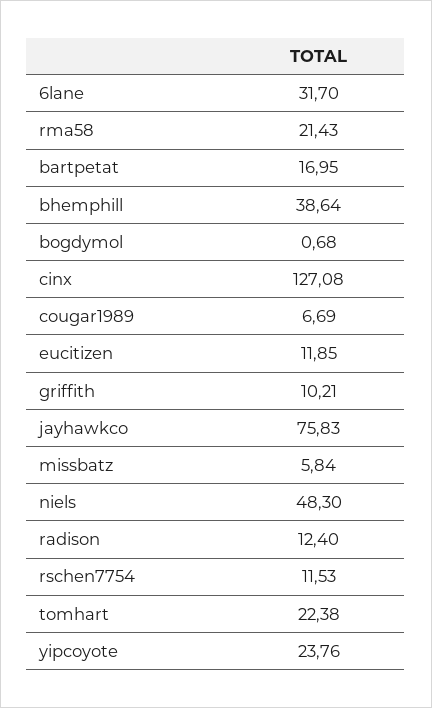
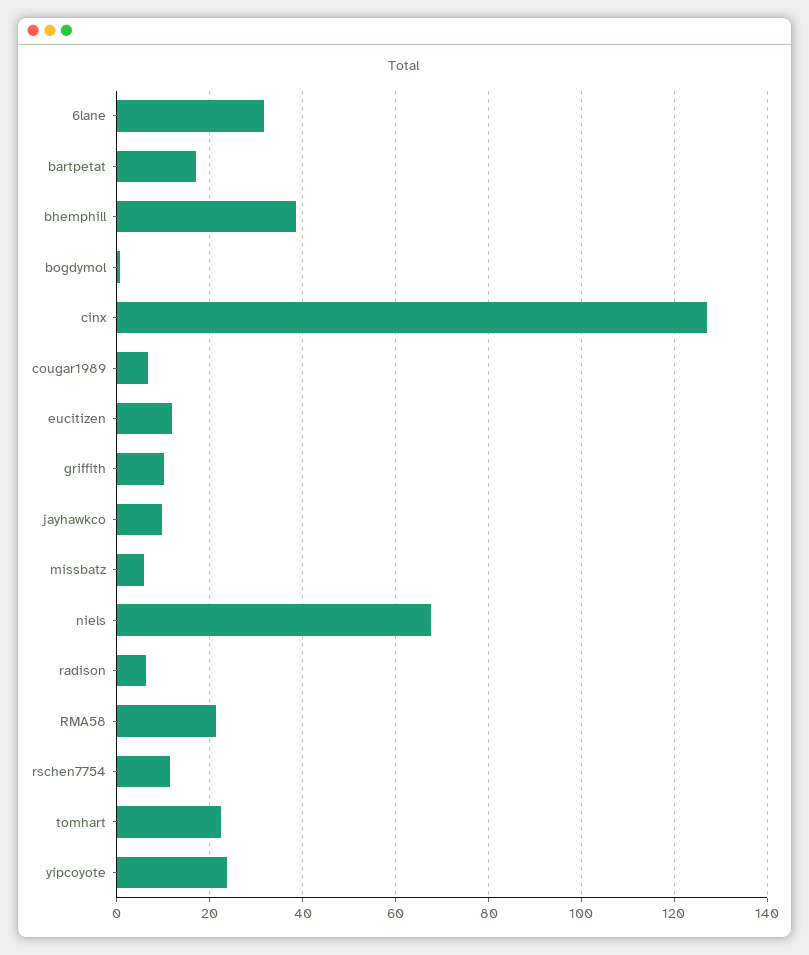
jayhawkco: 75.83 -> 10
niels: 48.3 -> 68
radison: 12.4 -> 6

